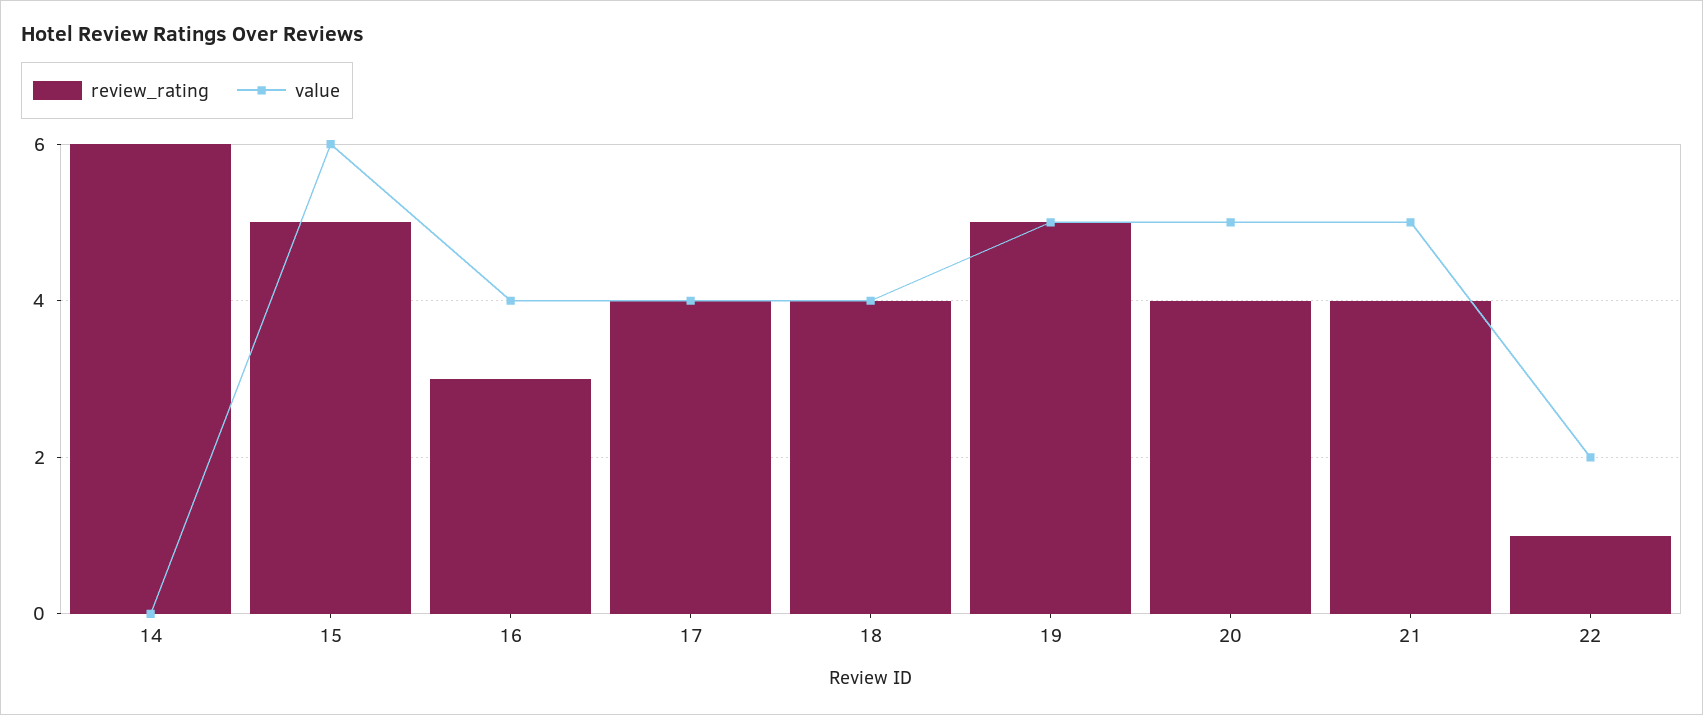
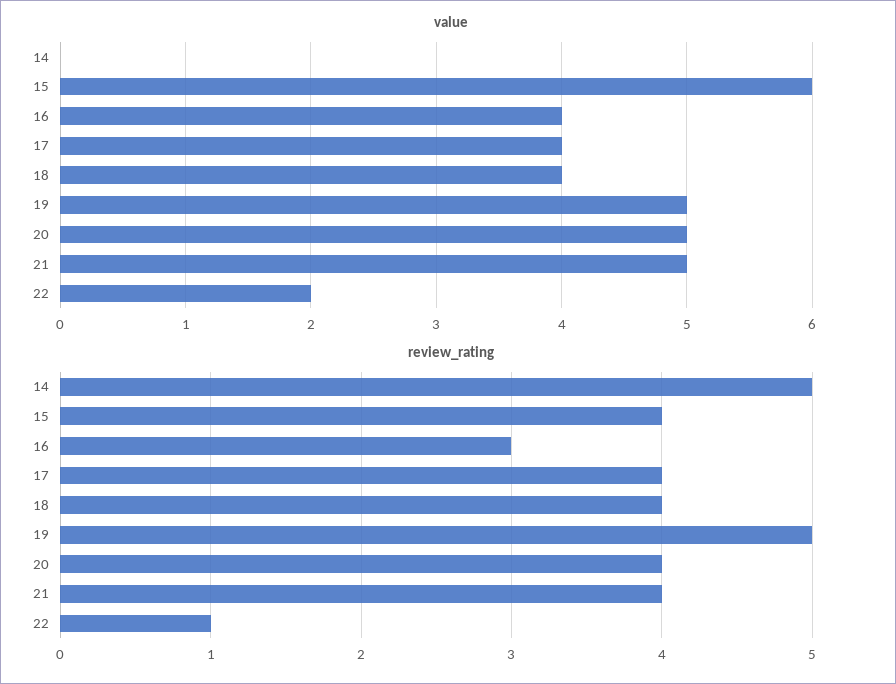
review_rating, 14: 6 -> 5
review_rating, 15: 5 -> 4

